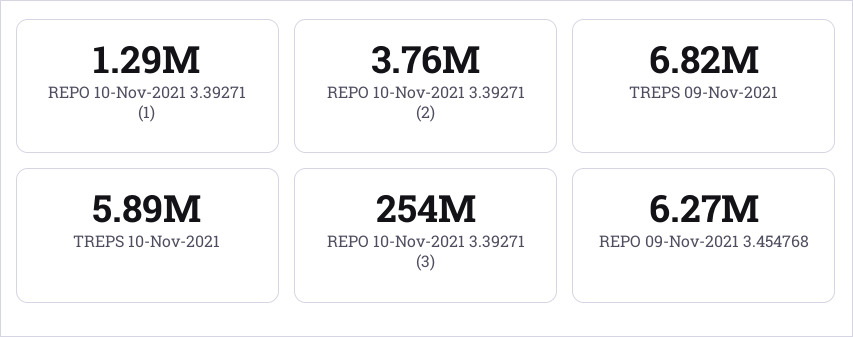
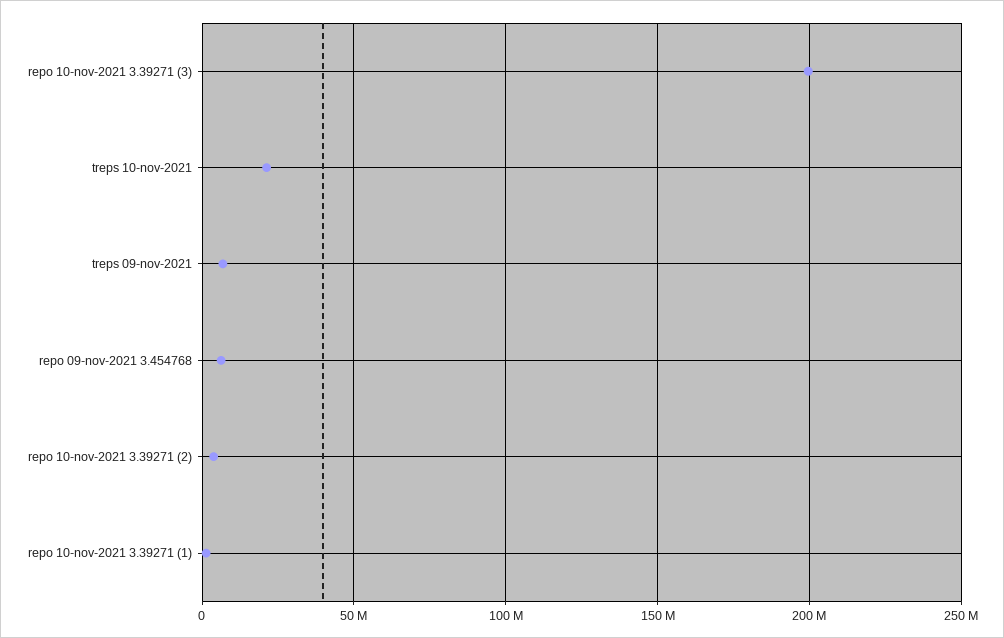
TREPS 10-Nov-2021: 5890000 -> 20000000
REPO 10-Nov-2021 3.39271 (3): 254000000 -> 200000000

